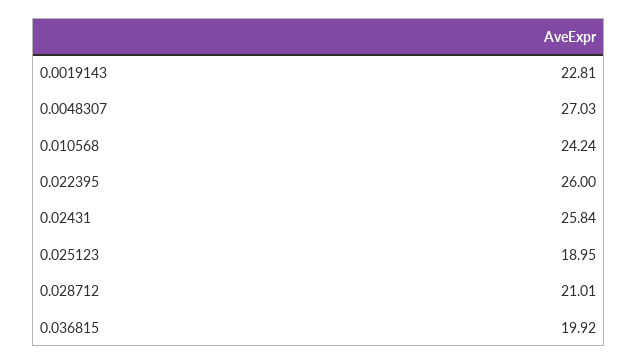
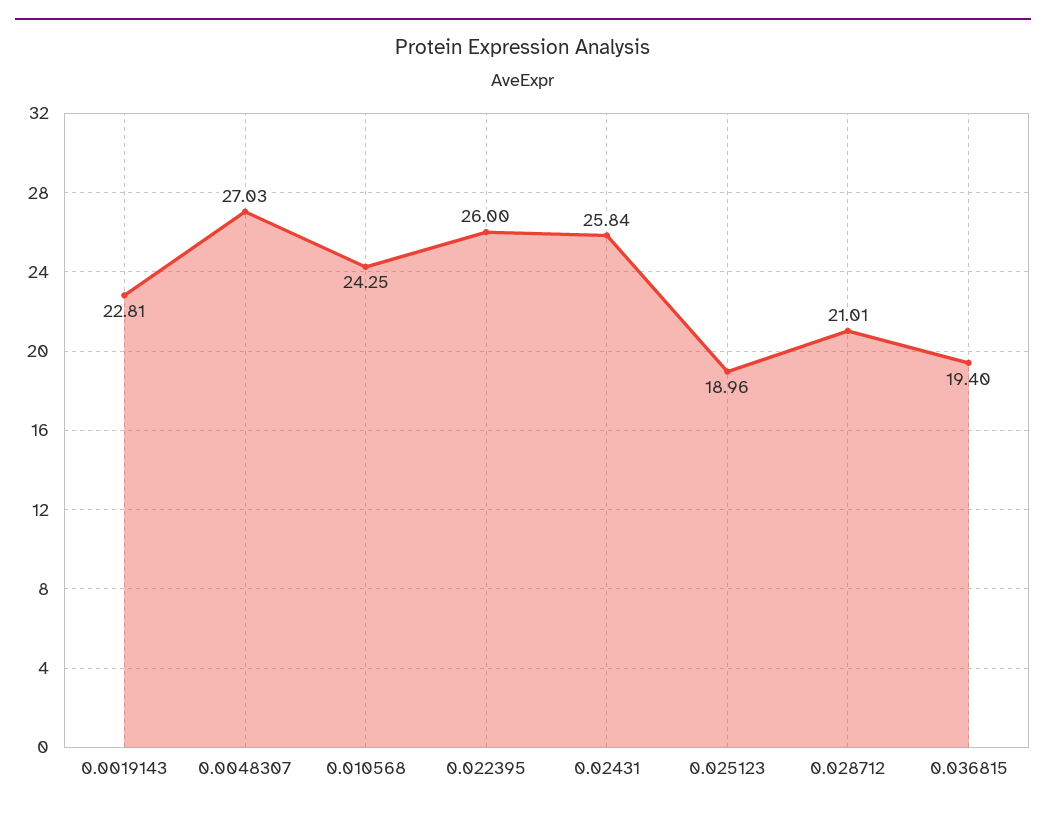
0.010568: 24.24 -> 24.25
0.025123: 18.95 -> 18.96
0.036815: 19.92 -> 19.4

